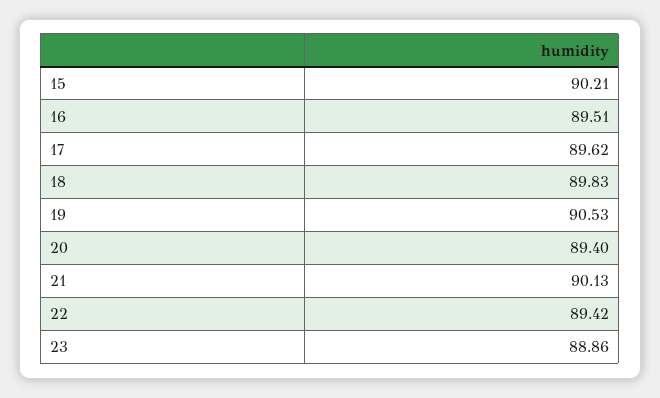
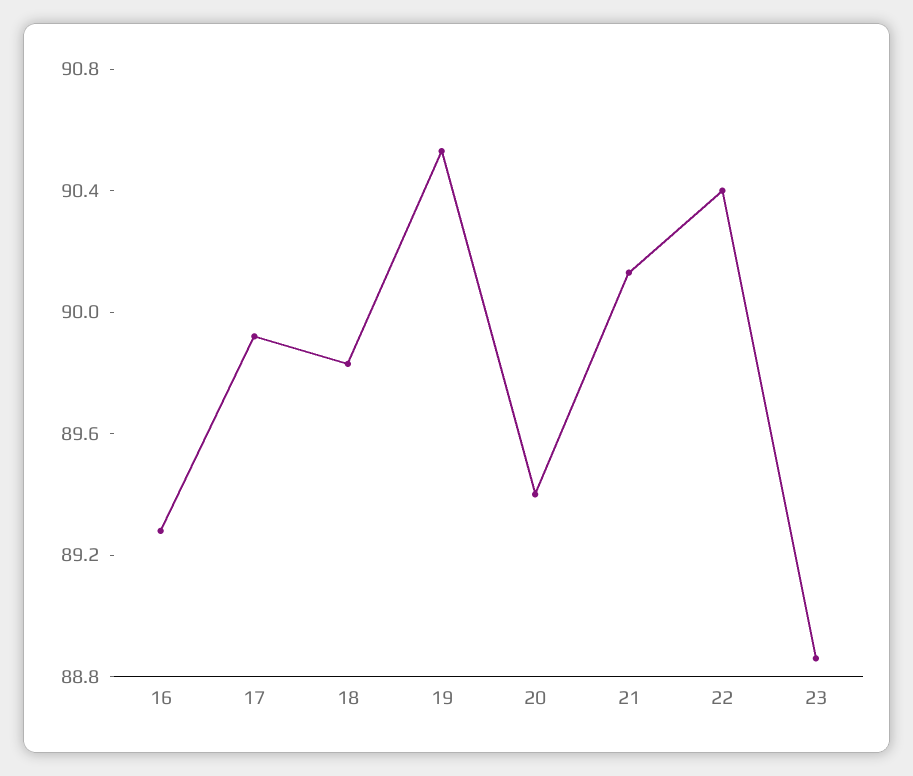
15: 90.21 -> none
16: 89.51 -> 89.3
17: 89.62 -> 89.9
22: 89.42 -> 90.4

